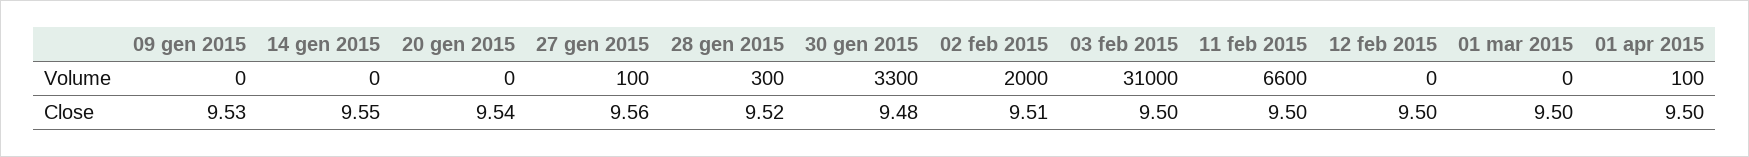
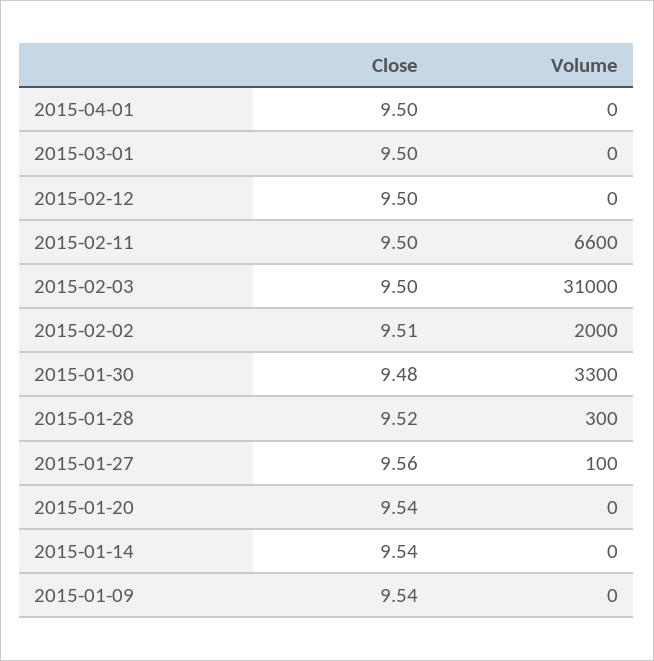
01 apr 2015, Volume: 100 -> 0
09 gen 2015, Close: 9.53 -> 9.54
14 gen 2015, Close: 9.55 -> 9.54

